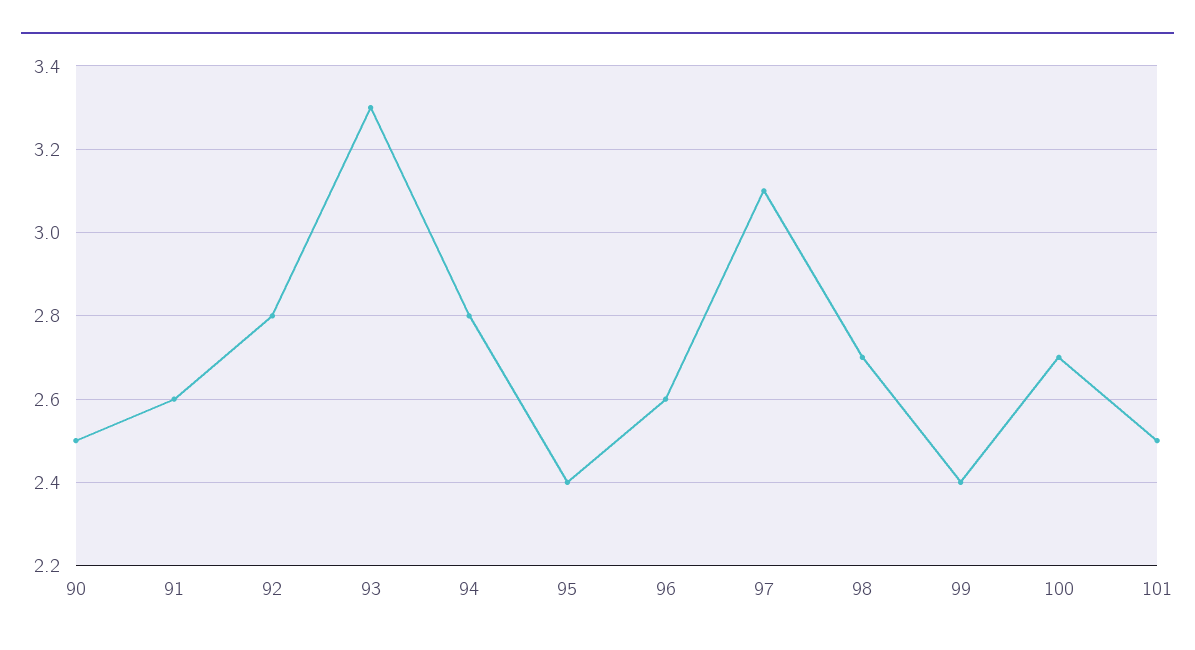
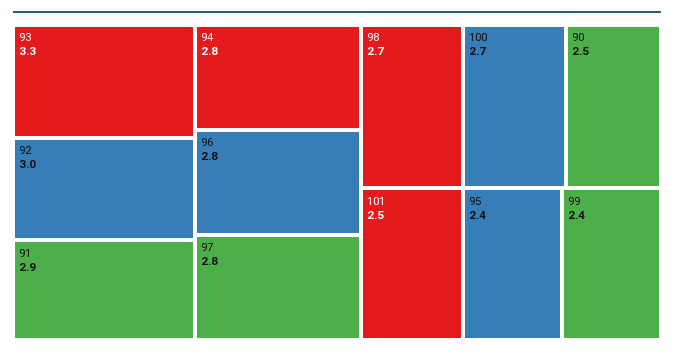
91: 2.6 -> 2.9
92: 2.8 -> 3
96: 2.6 -> 2.8
97: 3.1 -> 2.8

